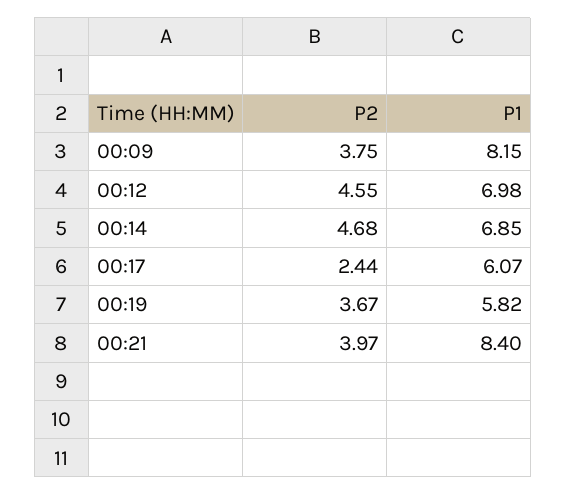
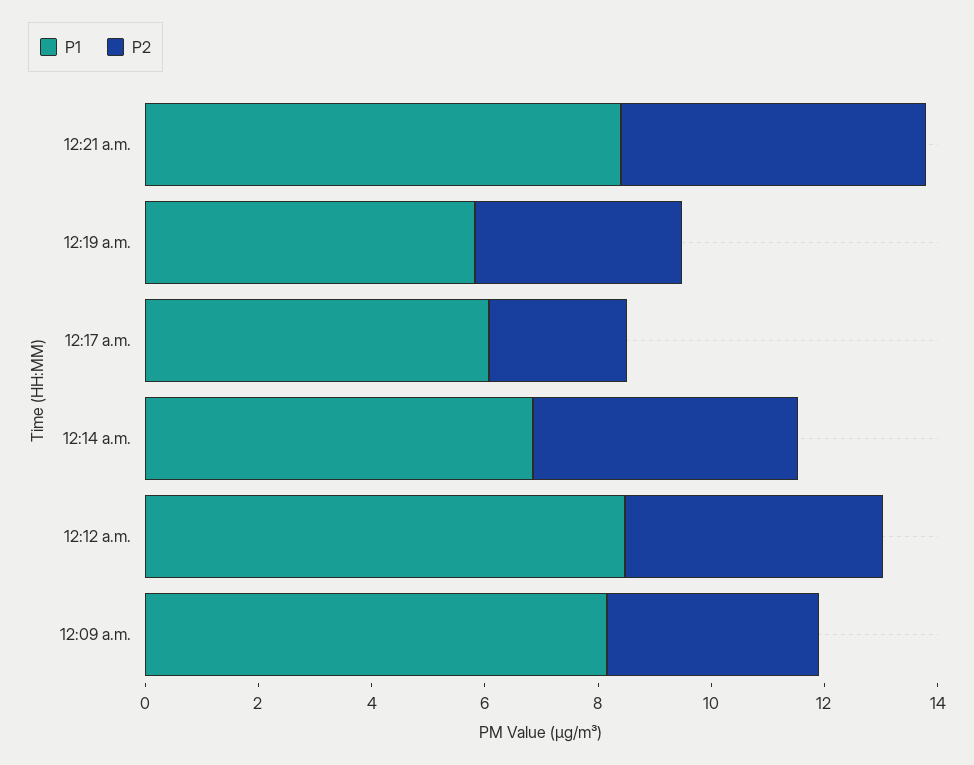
P1, 00:12: 6.98 -> 8.5
P2, 00:21: 3.97 -> 5.5

